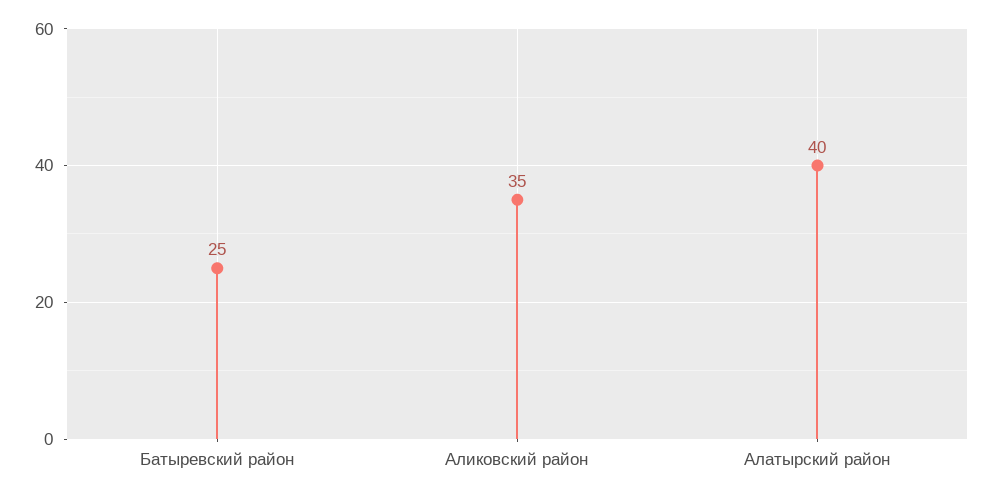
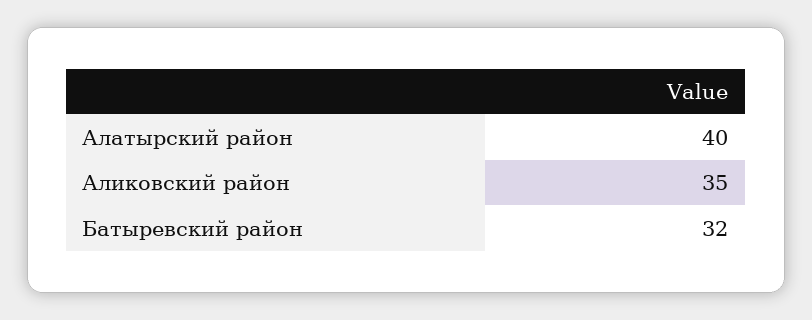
Батыревский район: 25 -> 32

